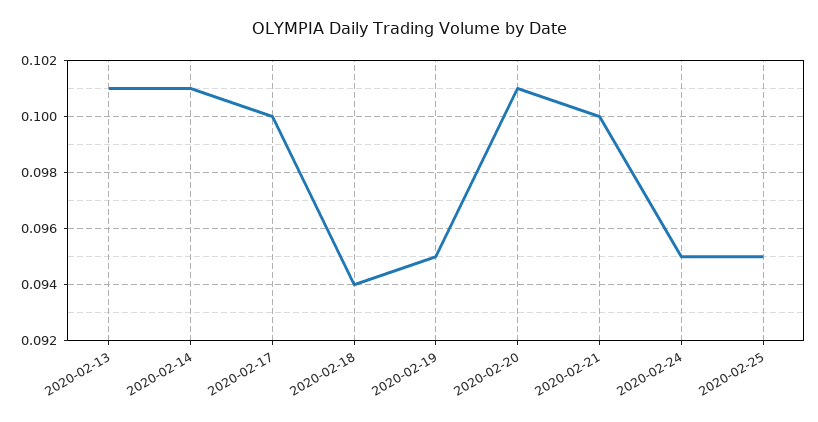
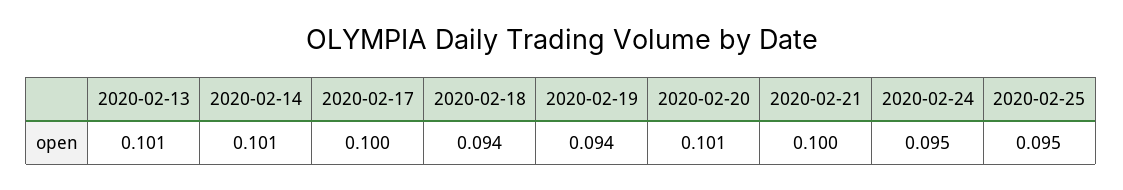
2020-02-19: 0.095 -> 0.094

